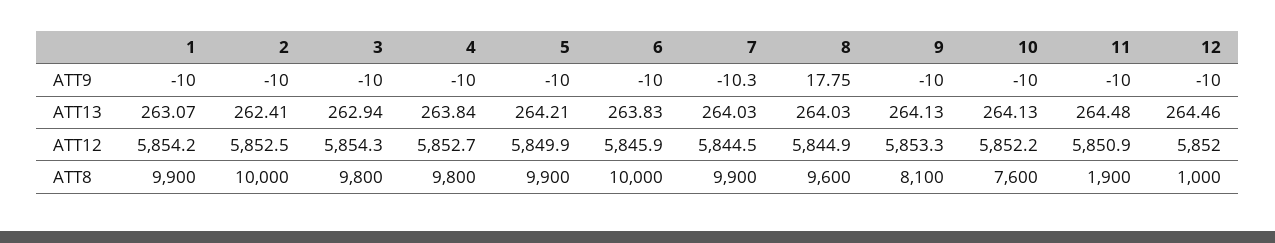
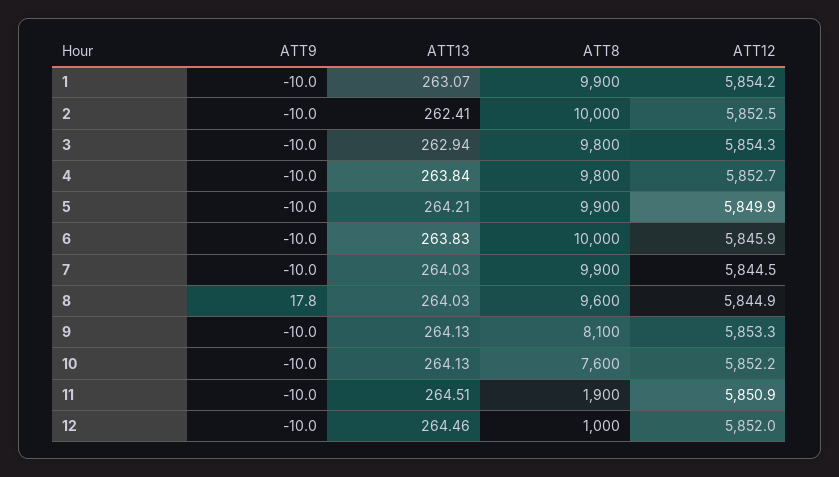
7, ATT9: -10.3 -> -10
11, ATT13: 264.48 -> 264.51

